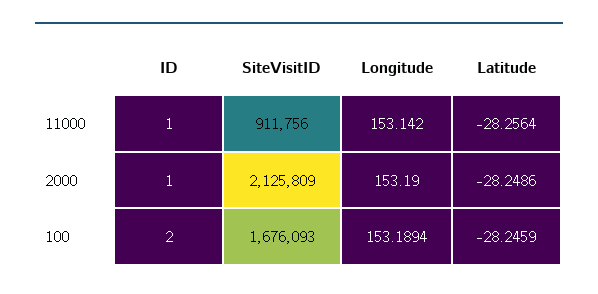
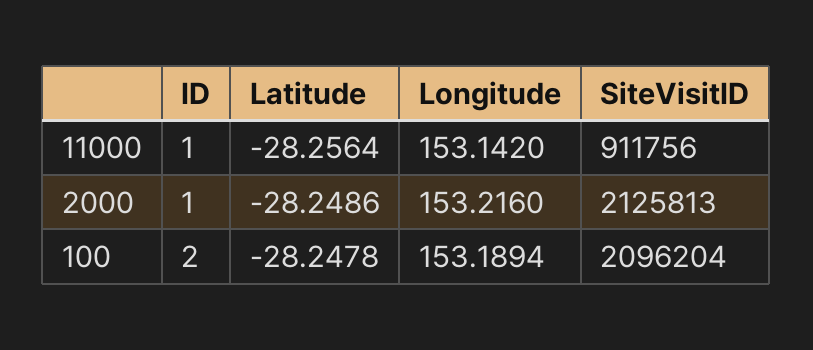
SiteVisitID, 2000: 2125809 -> 2125813
Longitude, 2000: 153.19 -> 153.216
SiteVisitID, 100: 1676093 -> 2096204
Latitude, 100: -28.2459 -> -28.2478

